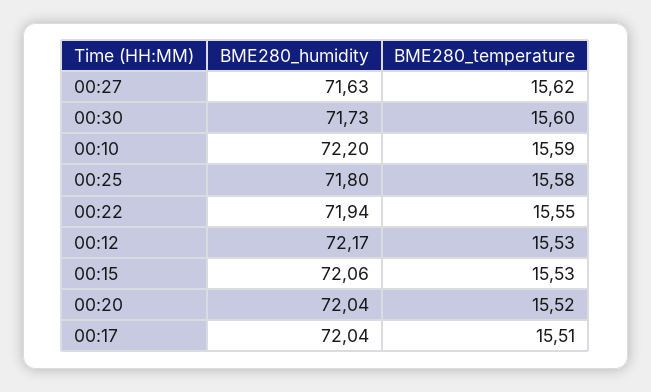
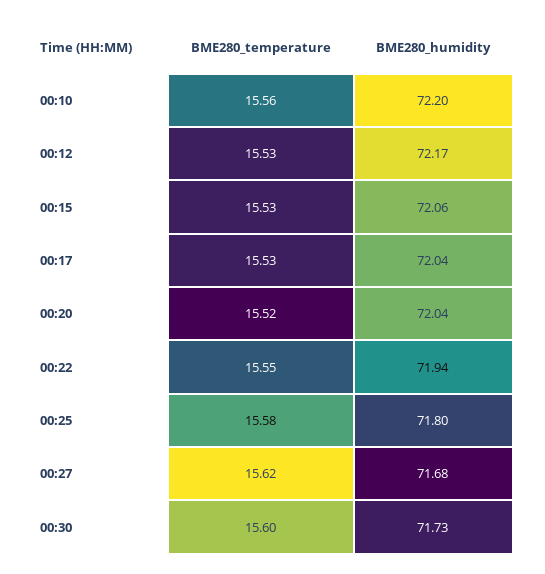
BME280_humidity, 00:27: 71.63 -> 71.68
BME280_temperature, 00:10: 15.59 -> 15.56
BME280_temperature, 00:17: 15.51 -> 15.53

